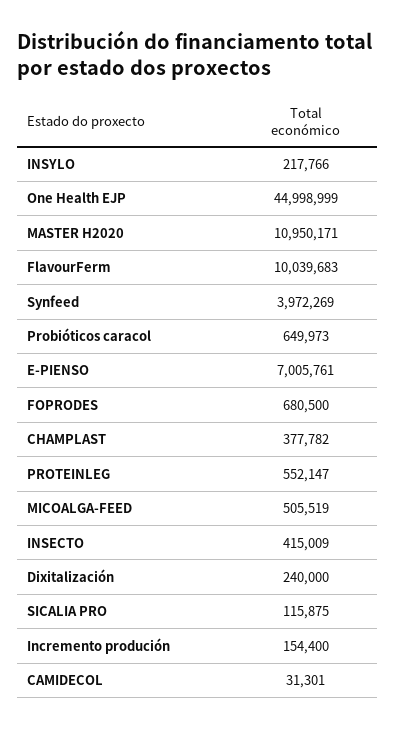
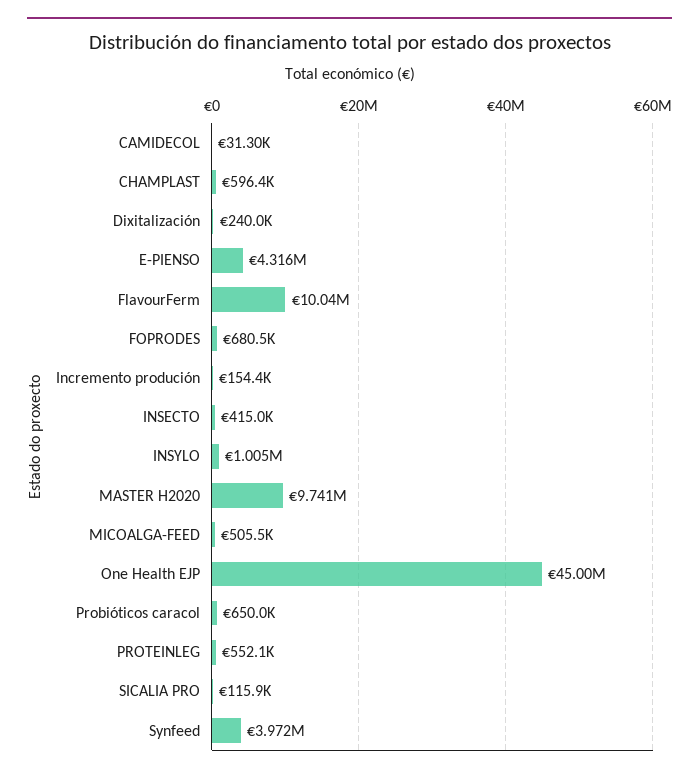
INSYLO: 217766 -> 1005000
MASTER H2020: 10950171 -> 9741000
E-PIENSO: 7005761 -> 4316000
CHAMPLAST: 377782 -> 596400

